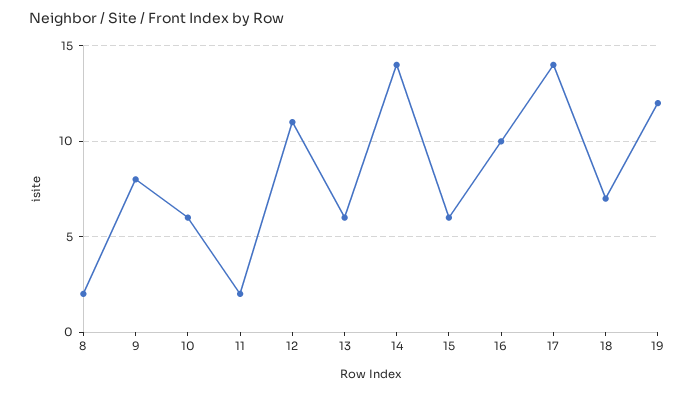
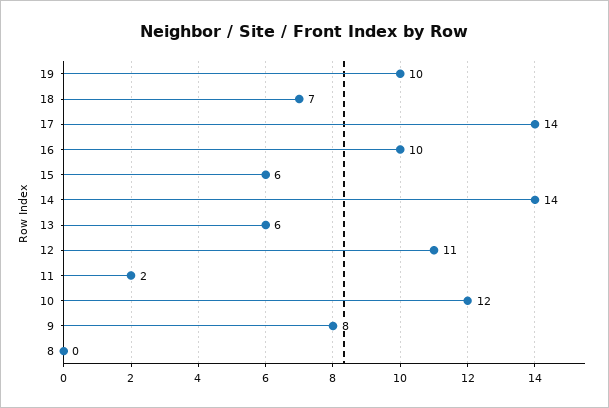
8: 2 -> 0
10: 6 -> 12
19: 12 -> 10

